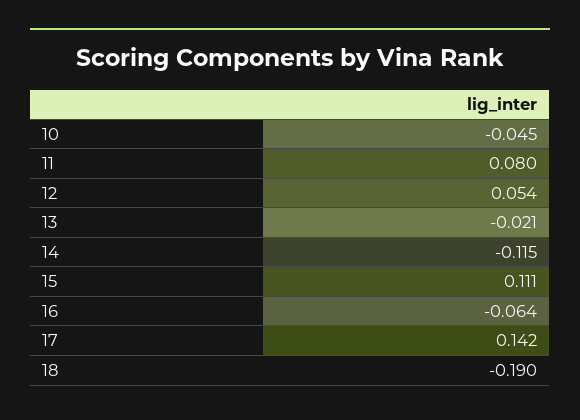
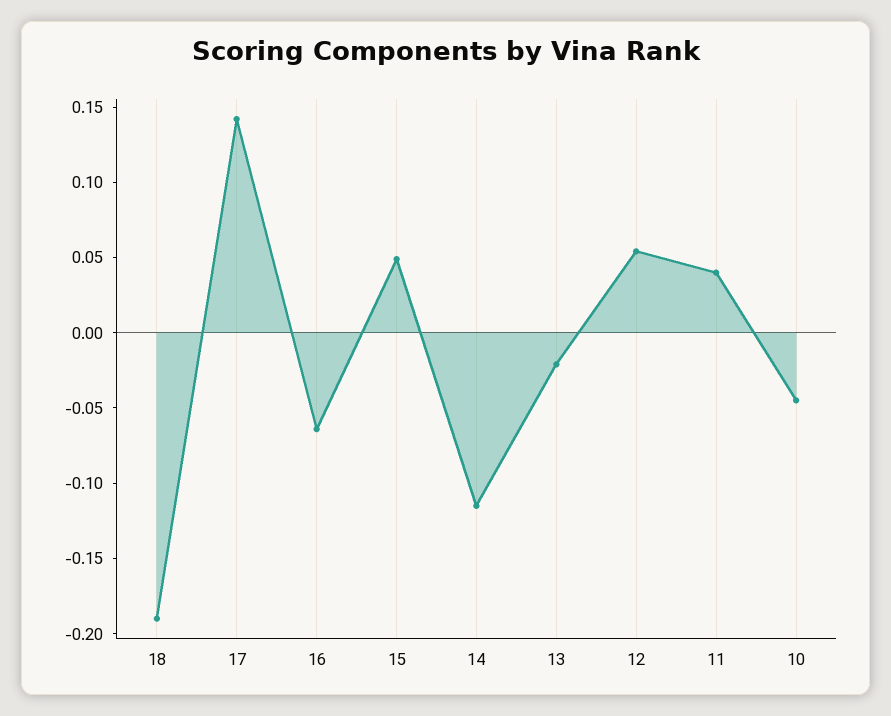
11: 0.08 -> 0.04
15: 0.111 -> 0.05

